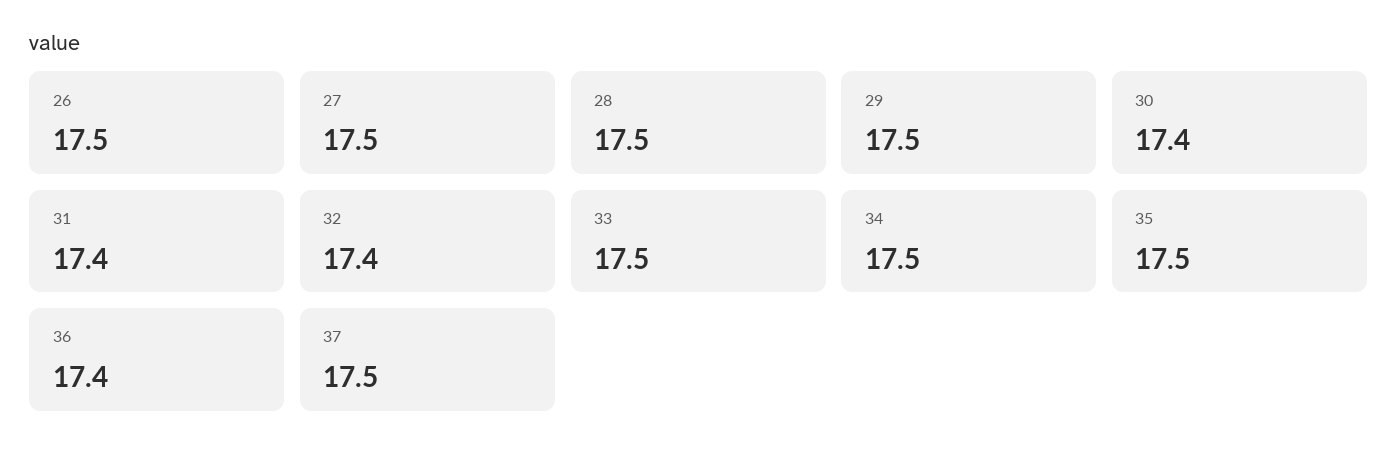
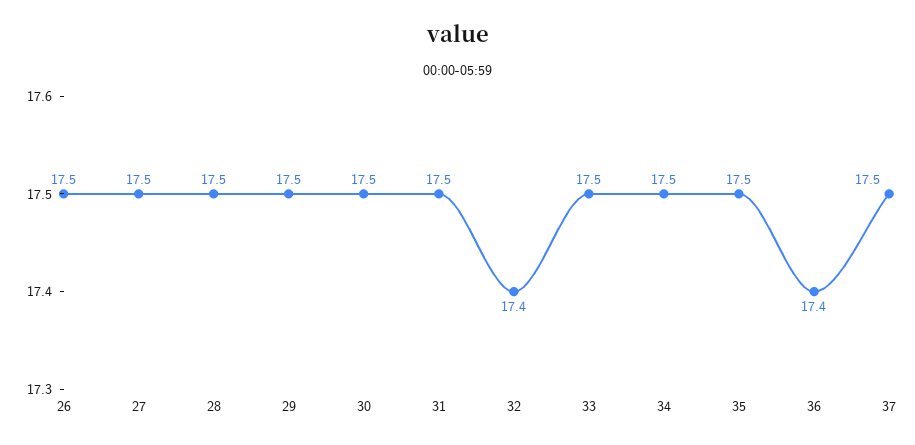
30: 17.4 -> 17.5
31: 17.4 -> 17.5

